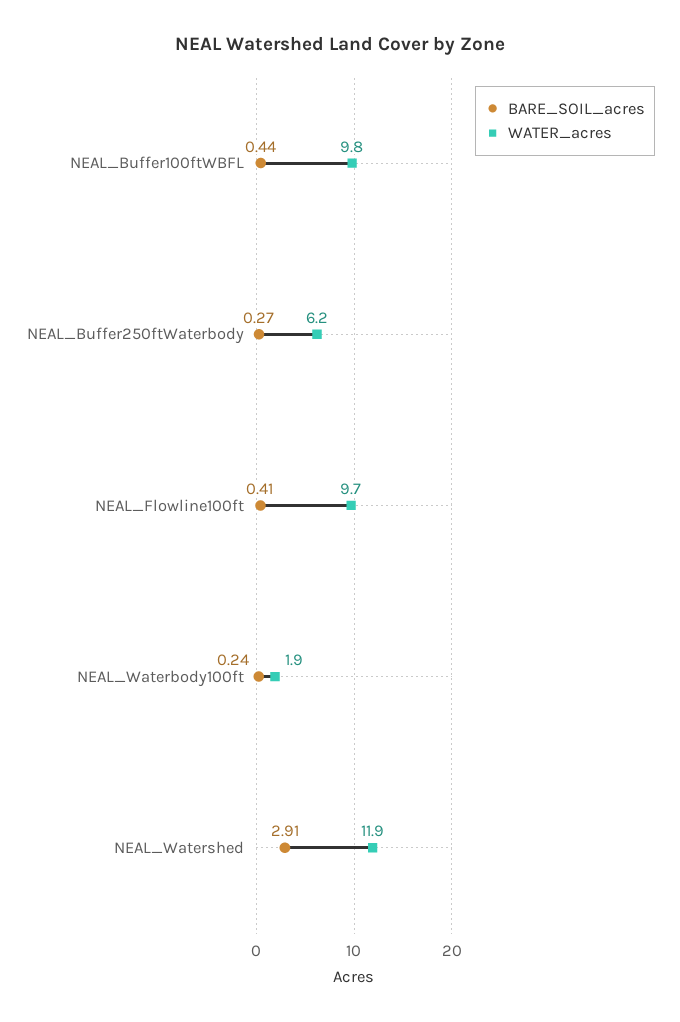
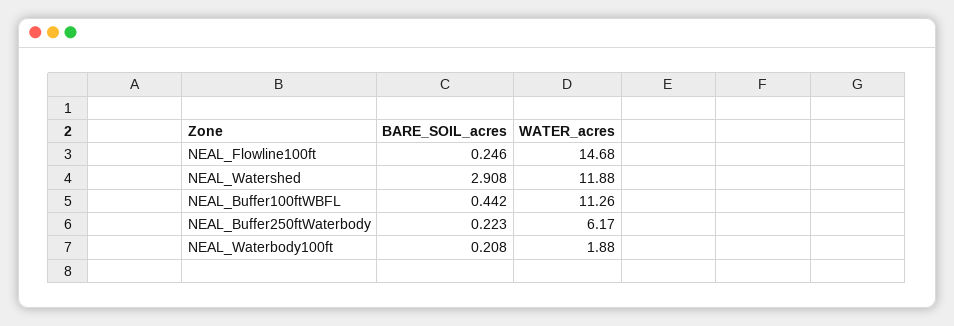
WATER_acres, NEAL_Buffer100ftWBFL: 9.8 -> 11.26
BARE_SOIL_acres, NEAL_Buffer250ftWaterbody: 0.27 -> 0.223
BARE_SOIL_acres, NEAL_Flowline100ft: 0.41 -> 0.246
WATER_acres, NEAL_Flowline100ft: 9.7 -> 14.68
BARE_SOIL_acres, NEAL_Waterbody100ft: 0.24 -> 0.208

